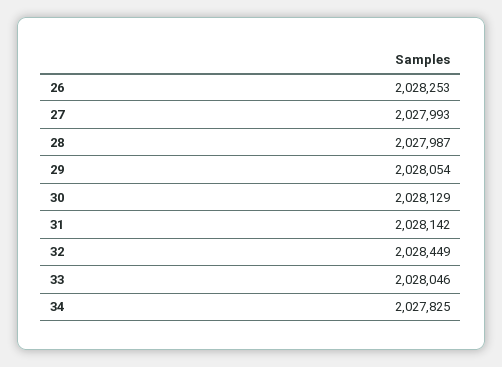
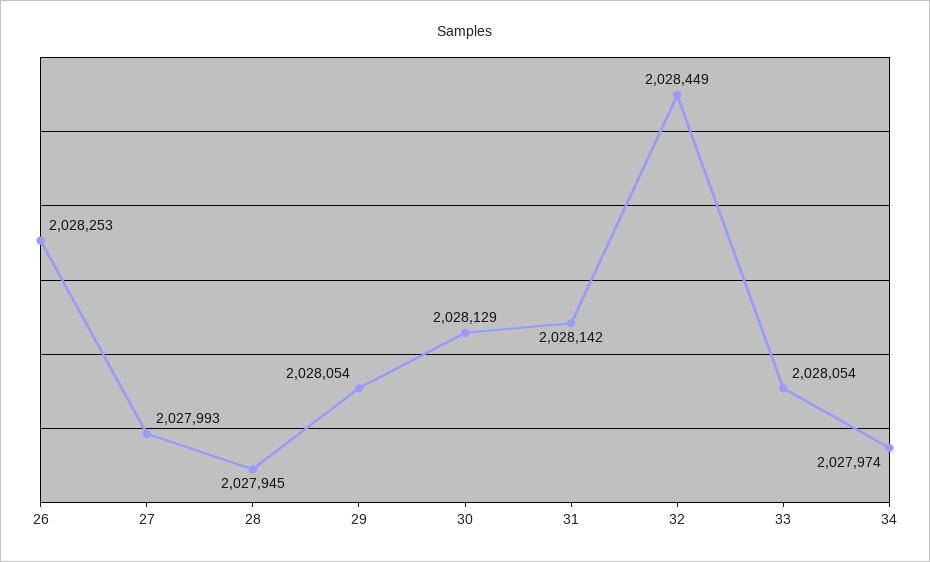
28: 2027987 -> 2027945
33: 2028046 -> 2028054
34: 2027825 -> 2027974

